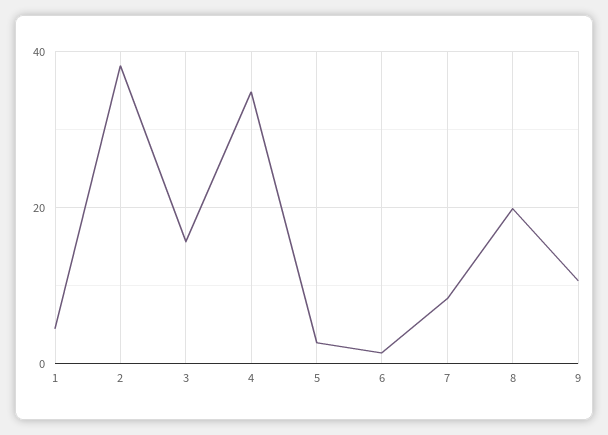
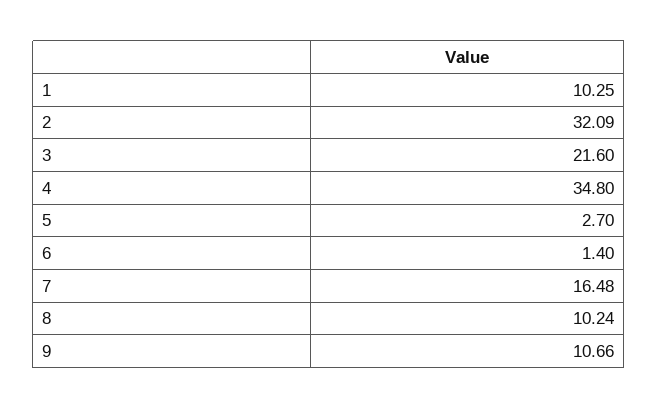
1: 4 -> 10.25
2: 38 -> 32.09
3: 16 -> 21.6
7: 8 -> 16.48
8: 20 -> 10.24

